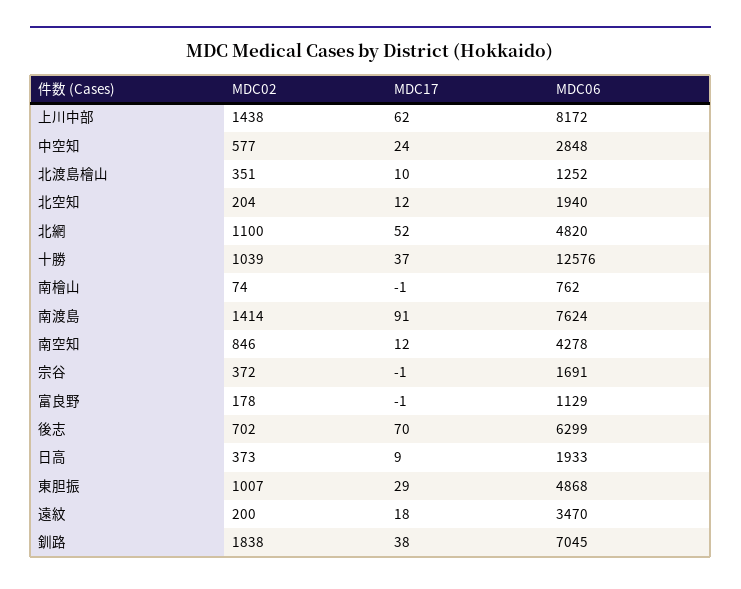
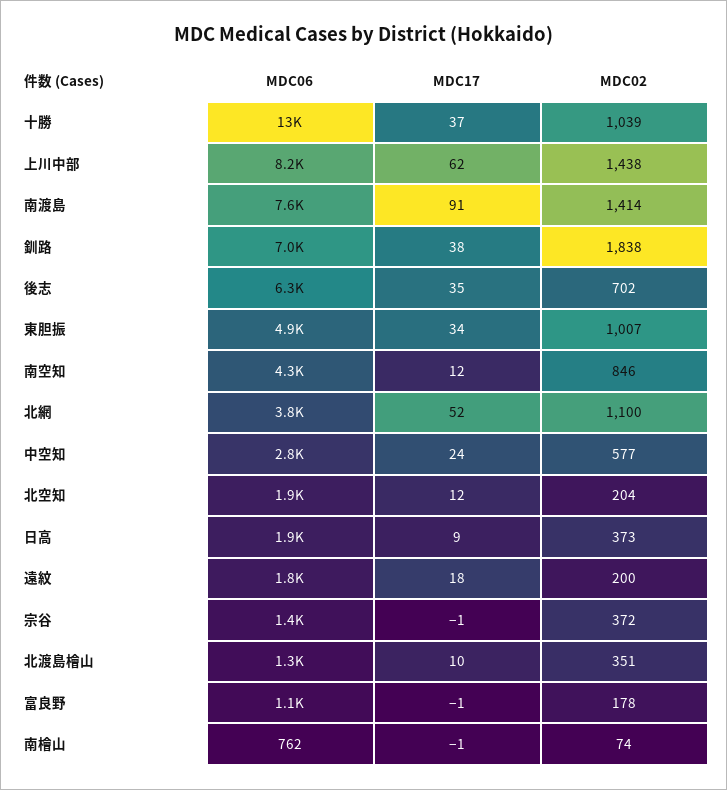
MDC06, 北網: 4820 -> 3800
MDC06, 宗谷: 1691 -> 1400
MDC17, 後志: 70 -> 35
MDC17, 東胆振: 29 -> 34
MDC06, 遠紋: 3470 -> 1800

